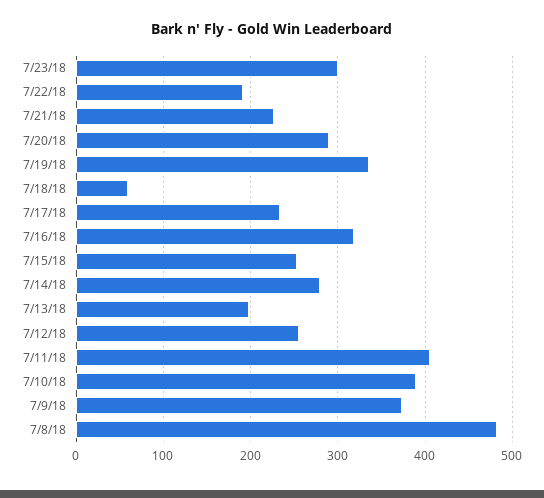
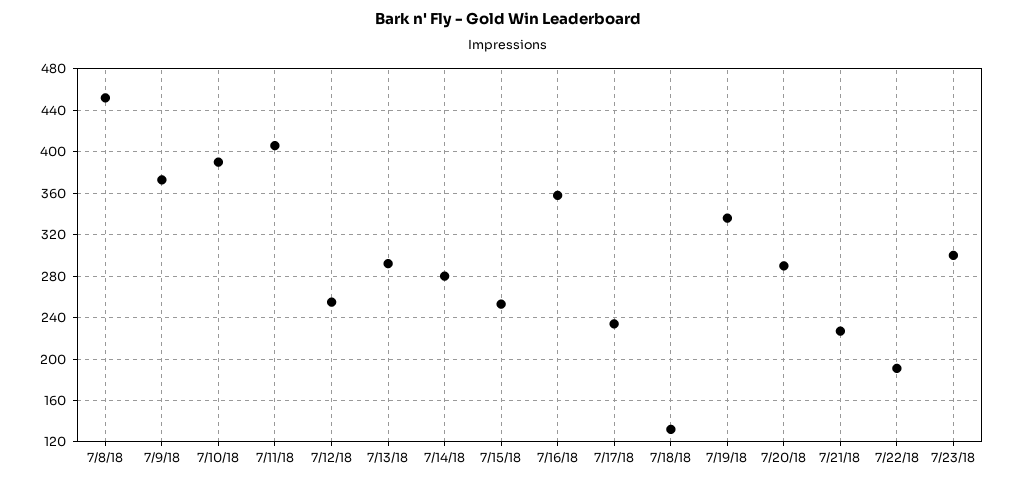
7/18/18: 60 -> 130
7/16/18: 320 -> 360
7/13/18: 200 -> 290
7/8/18: 480 -> 450

